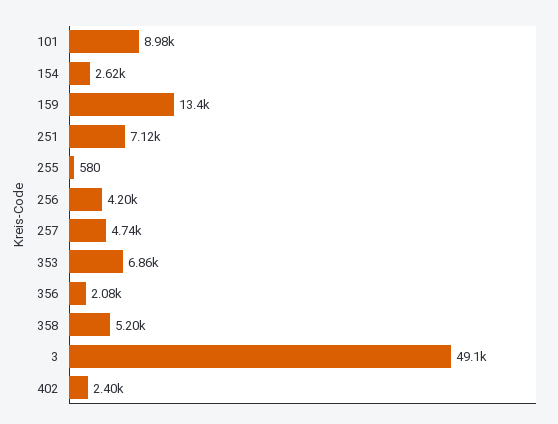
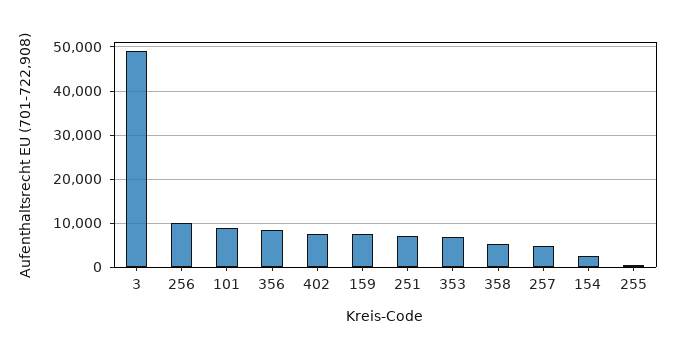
159: 13400 -> 8000
256: 4200 -> 10000
356: 2080 -> 8000
402: 2400 -> 8000

